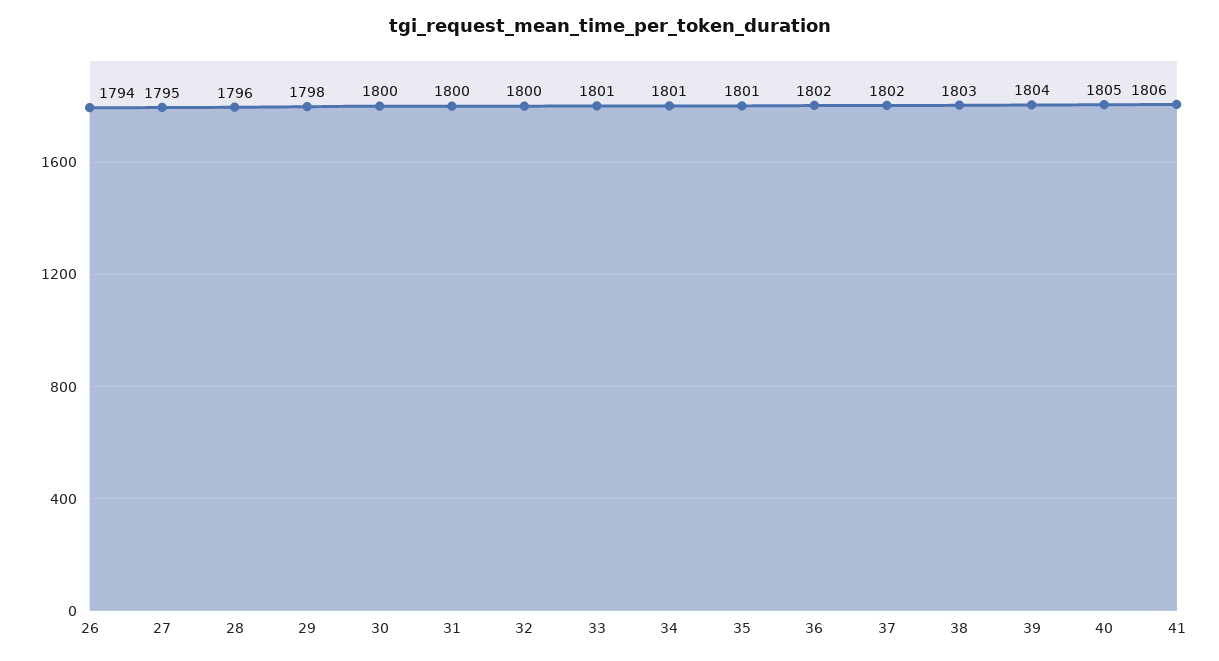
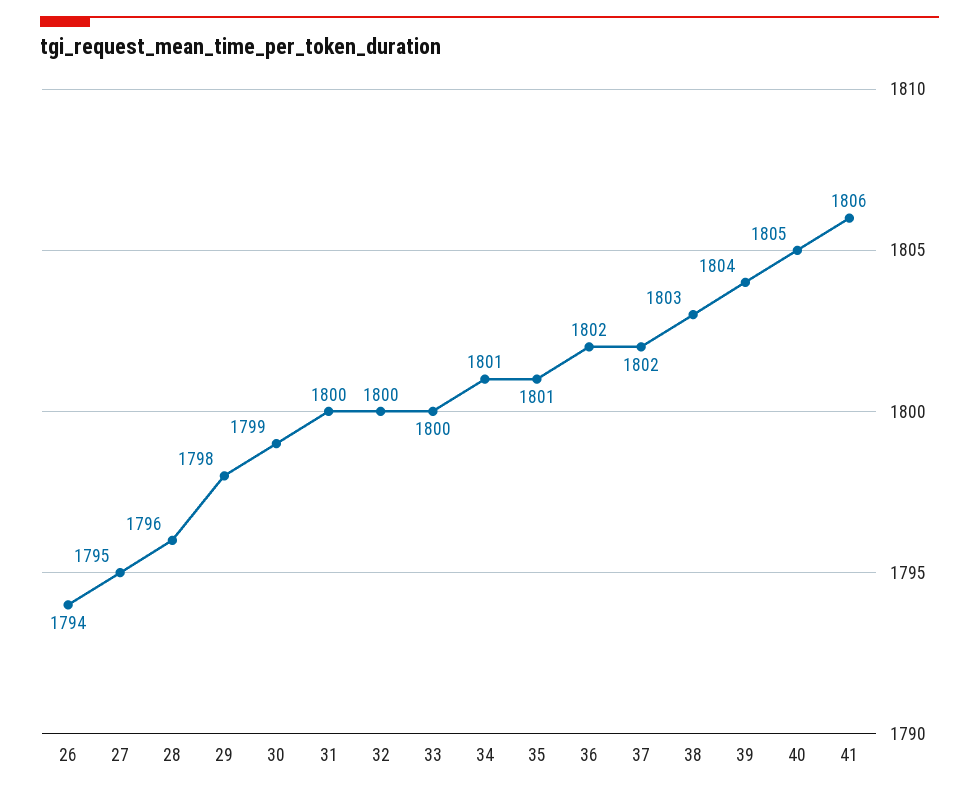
30: 1800 -> 1799
33: 1801 -> 1800

